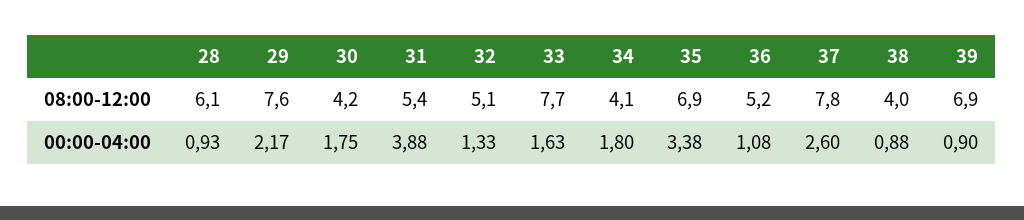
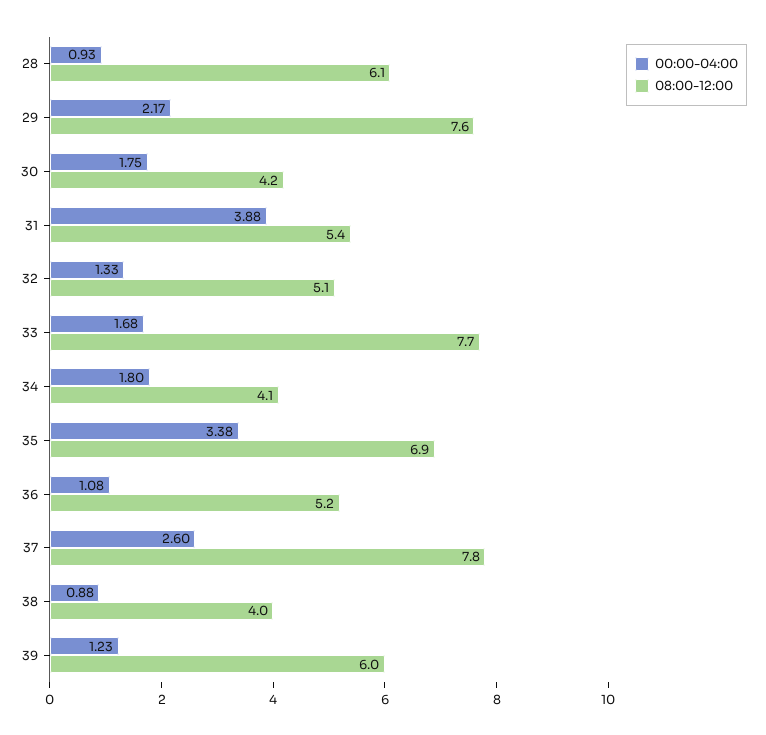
08:00-12:00, 39: 6.9 -> 6
00:00-04:00, 33: 1.63 -> 1.68
00:00-04:00, 39: 0.9 -> 1.23

